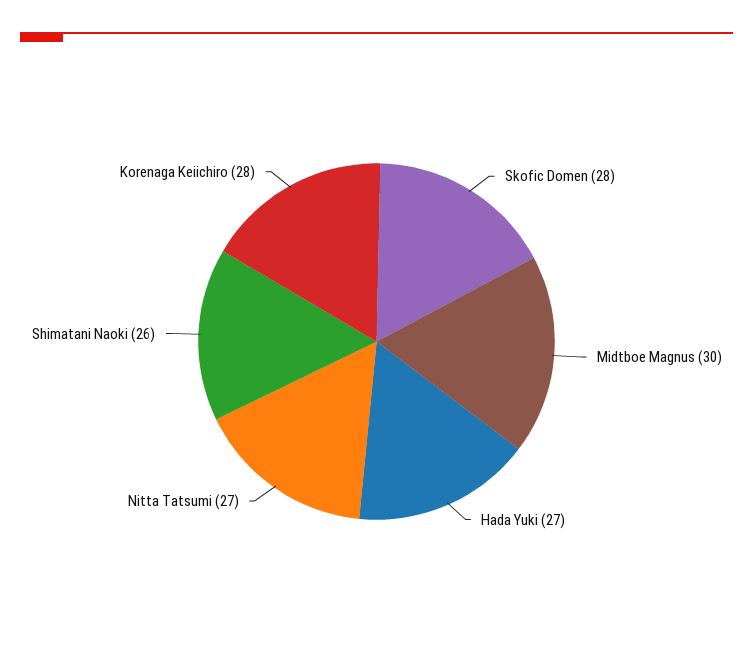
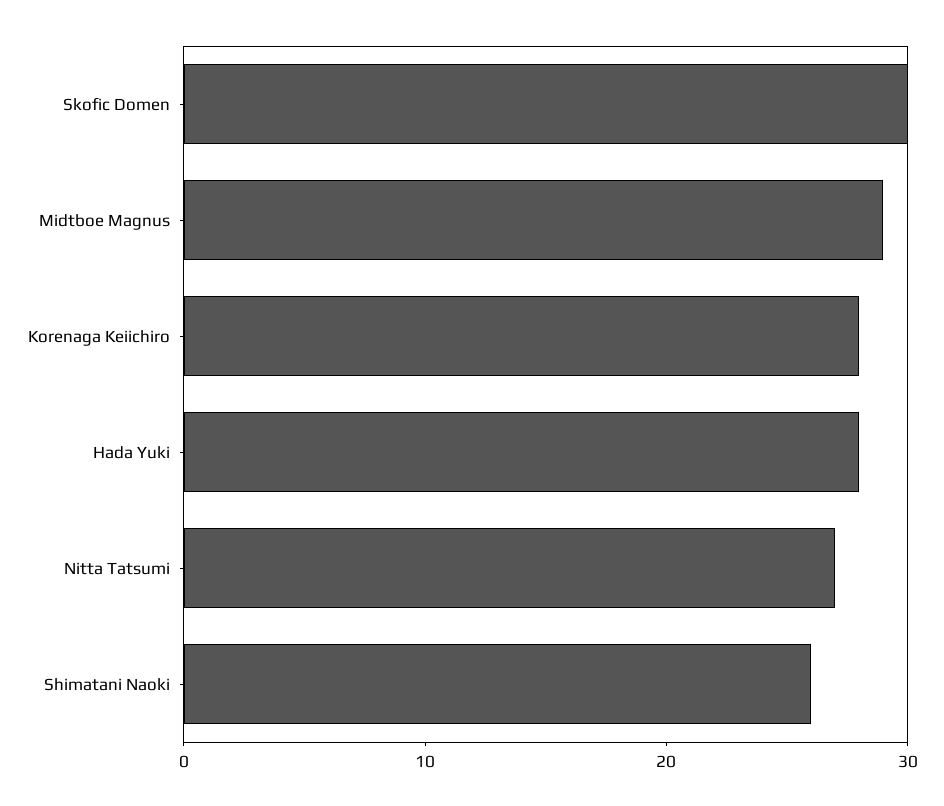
Skofic Domen: 28 -> 30
Midtboe Magnus: 30 -> 29
Hada Yuki: 27 -> 28

